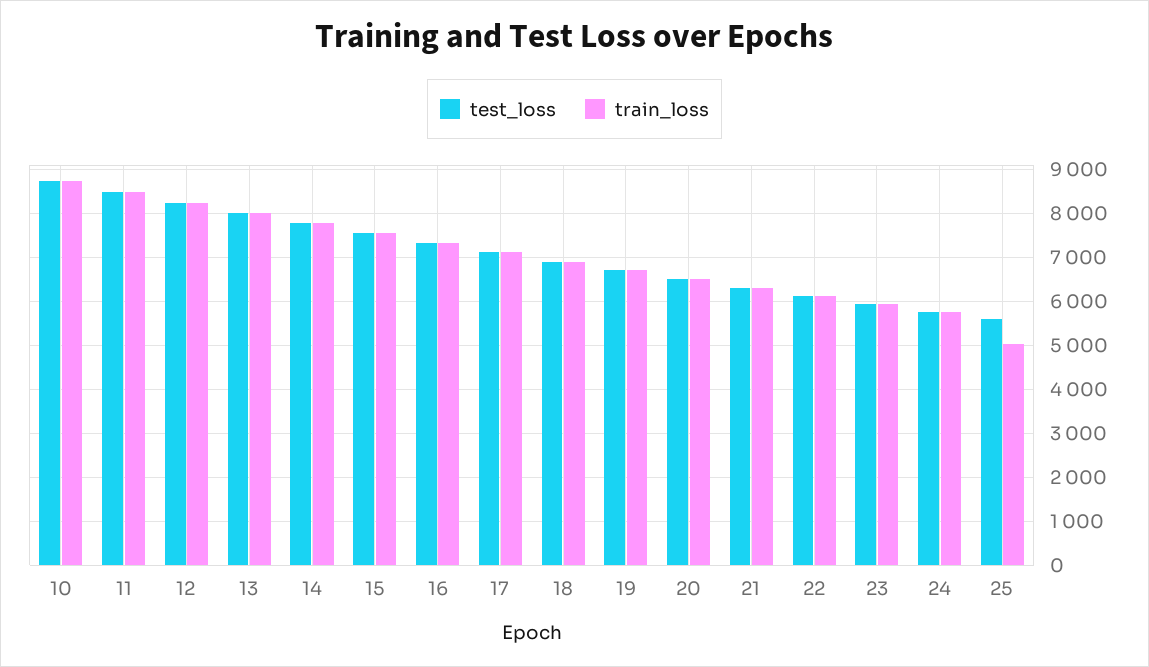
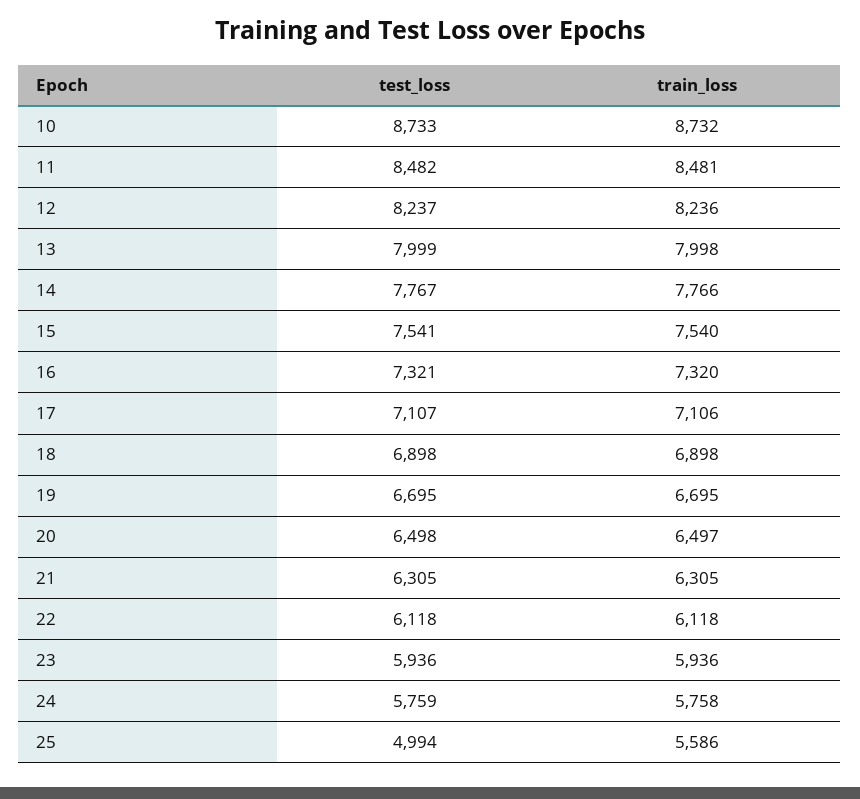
test_loss, 25: 5600 -> 4994
train_loss, 25: 5000 -> 5586

